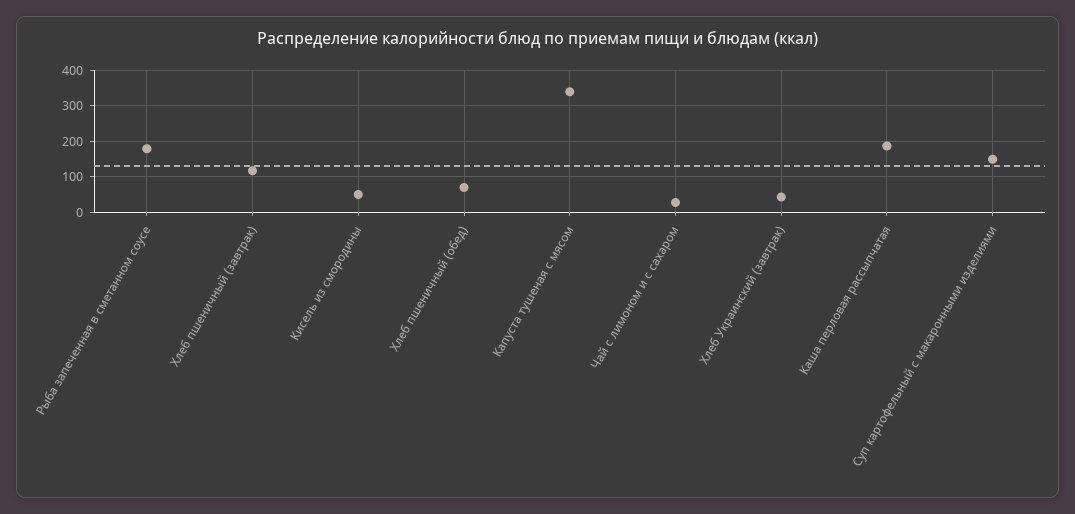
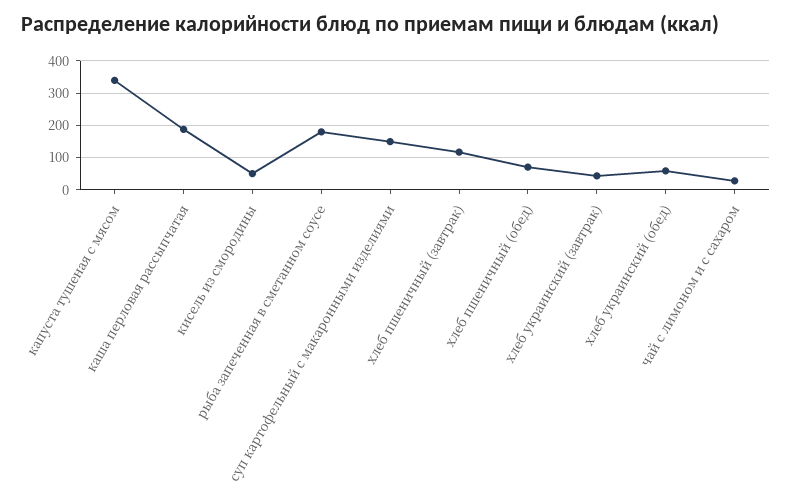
хлеб украинский (обед): none -> 60

